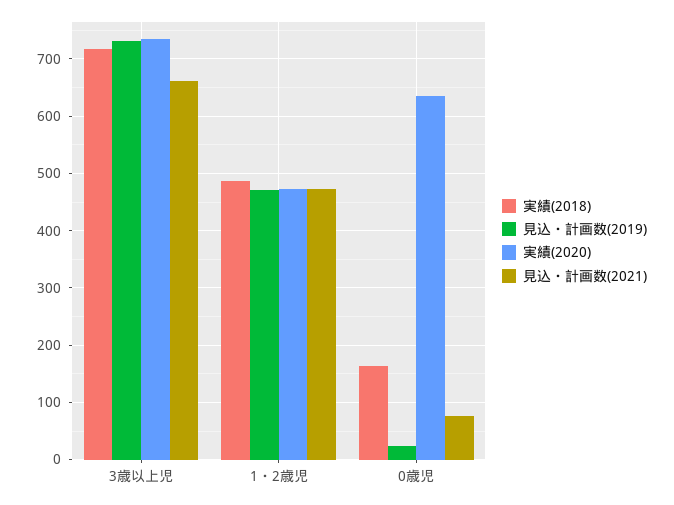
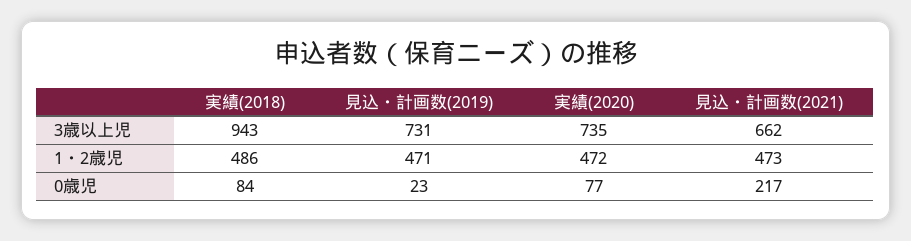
実績(2018), 3歳以上児: 720 -> 943
実績(2018), 0歳児: 160 -> 84
実績(2020), 0歳児: 640 -> 77
見込・計画数(2021), 0歳児: 80 -> 217

